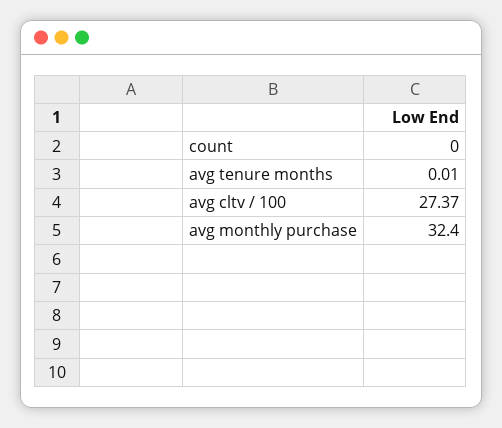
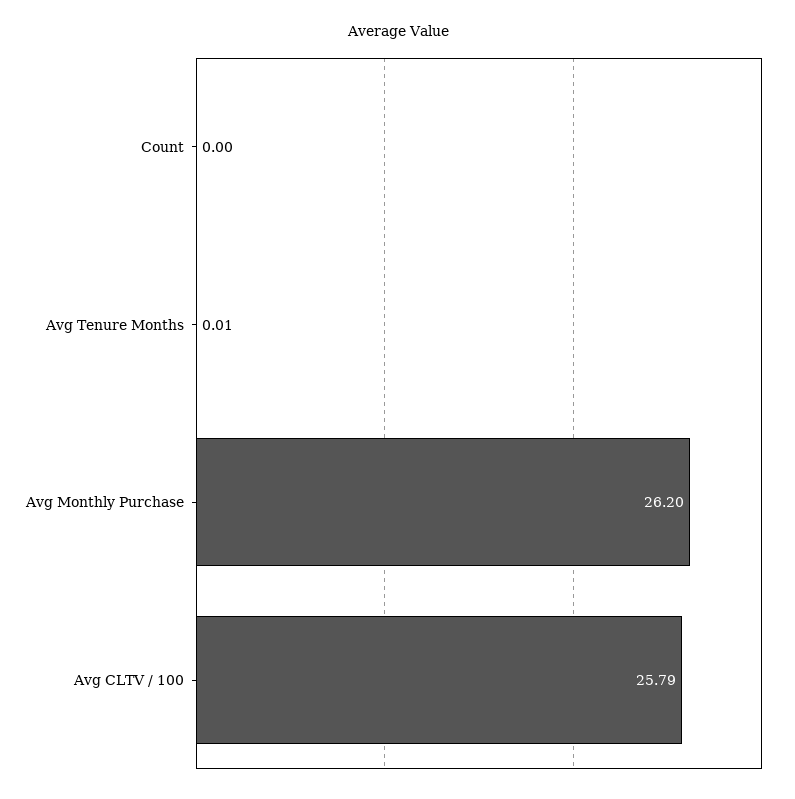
avg cltv / 100: 27.37 -> 25.79
avg monthly purchase: 32.4 -> 26.2

